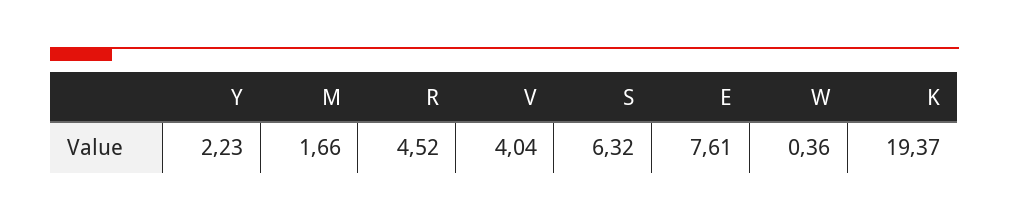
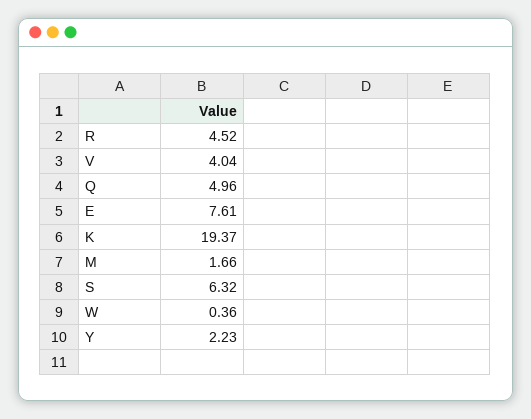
Q: none -> 4.96

